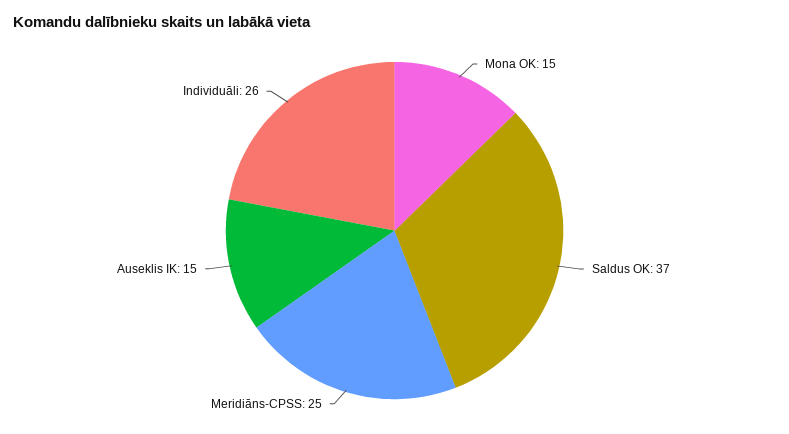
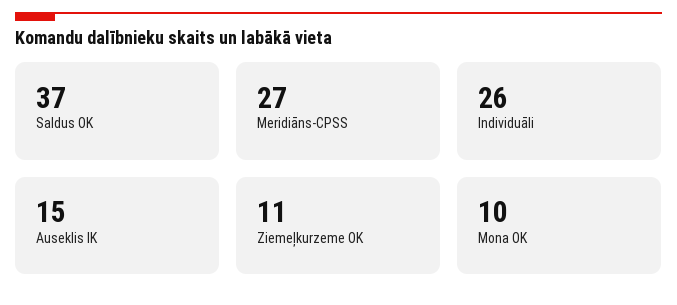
Mona OK: 15 -> 10
Meridiāns-CPSS: 25 -> 27
Ziemeļkurzeme OK: none -> 11

